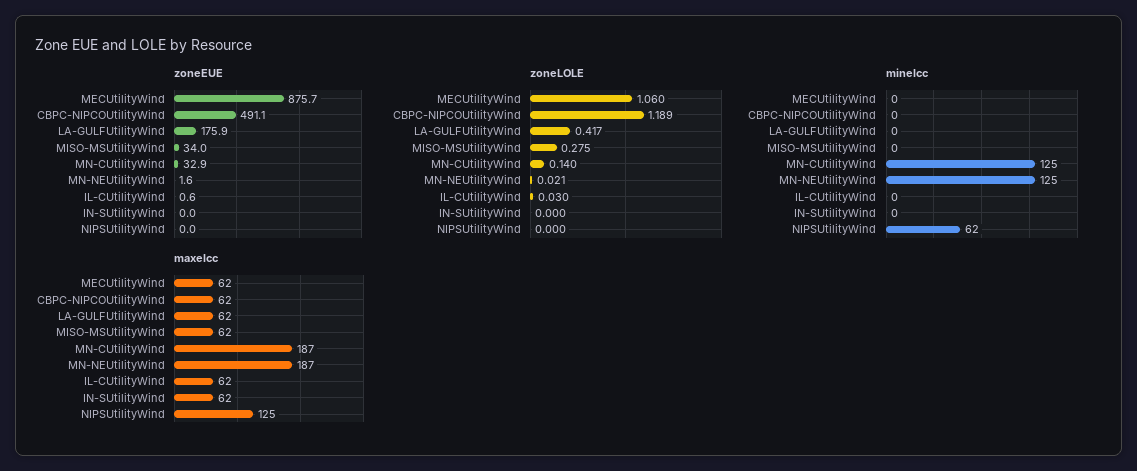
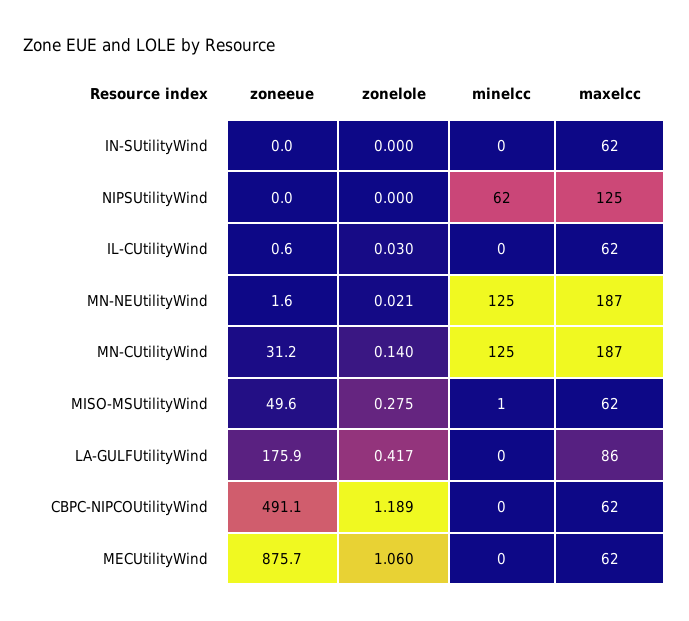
zoneEUE, MISO-MSUtilityWind: 34 -> 49.6
zoneEUE, MN-CUtilityWind: 32.9 -> 31.2
minelcc, MISO-MSUtilityWind: 0 -> 1
maxelcc, LA-GULFUtilityWind: 62 -> 86

